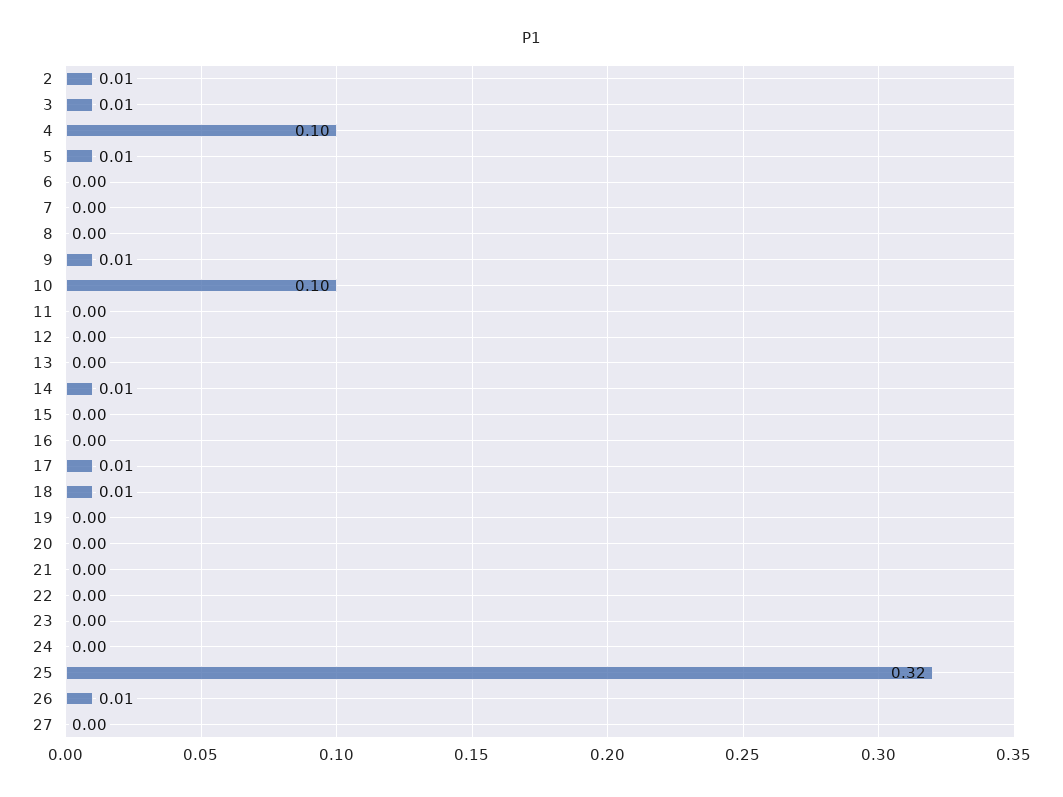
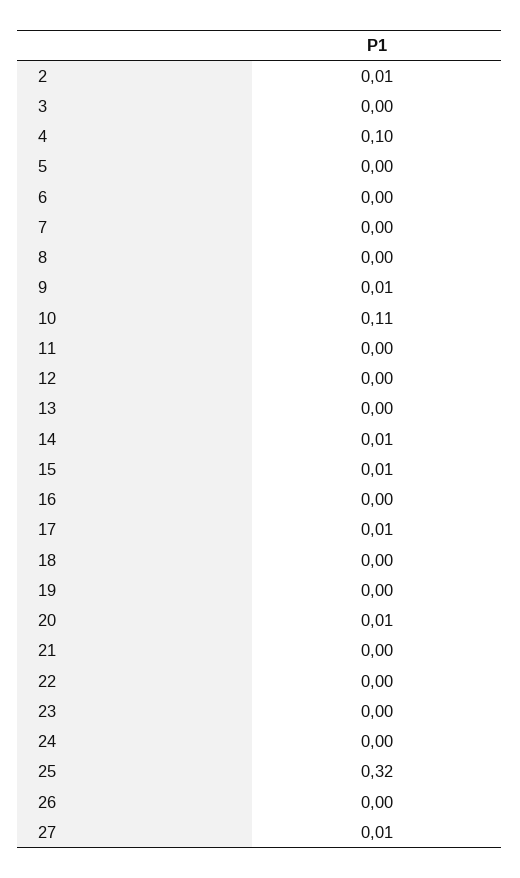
3: 0.01 -> 0
5: 0.01 -> 0
10: 0.1 -> 0.11
15: 0 -> 0.01
18: 0.01 -> 0
20: 0 -> 0.01
26: 0.01 -> 0
27: 0 -> 0.01

